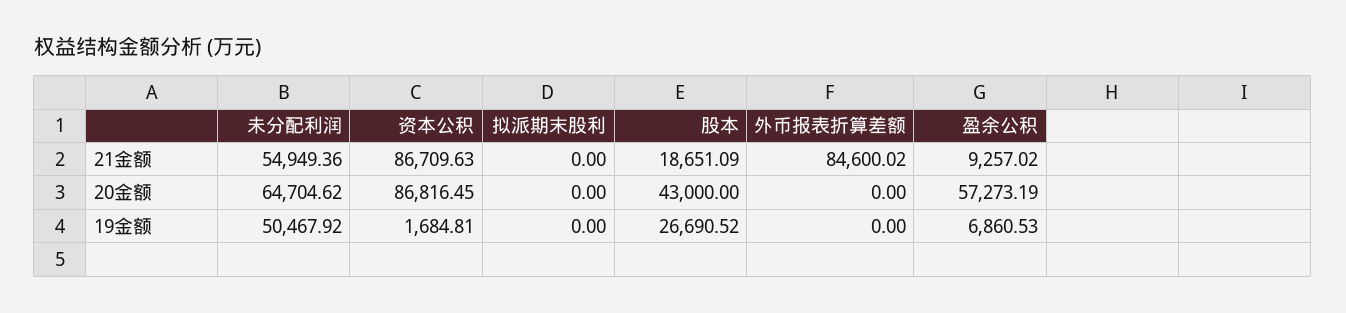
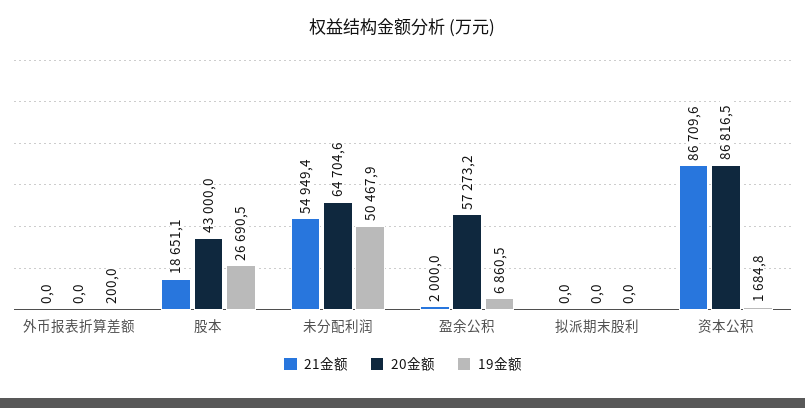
21金额, 外币报表折算差额: 84600.02 -> 0
21金额, 盈余公积: 9257.02 -> 2000
19金额, 外币报表折算差额: 0 -> 200

